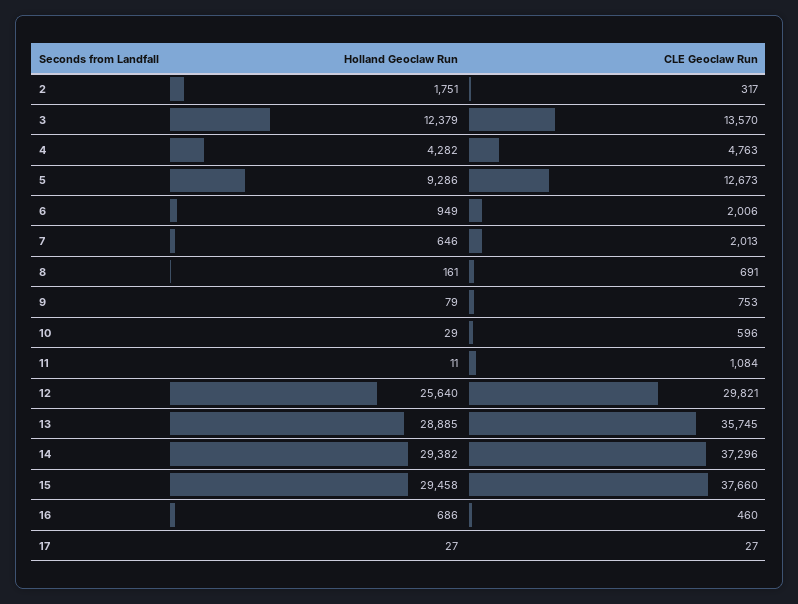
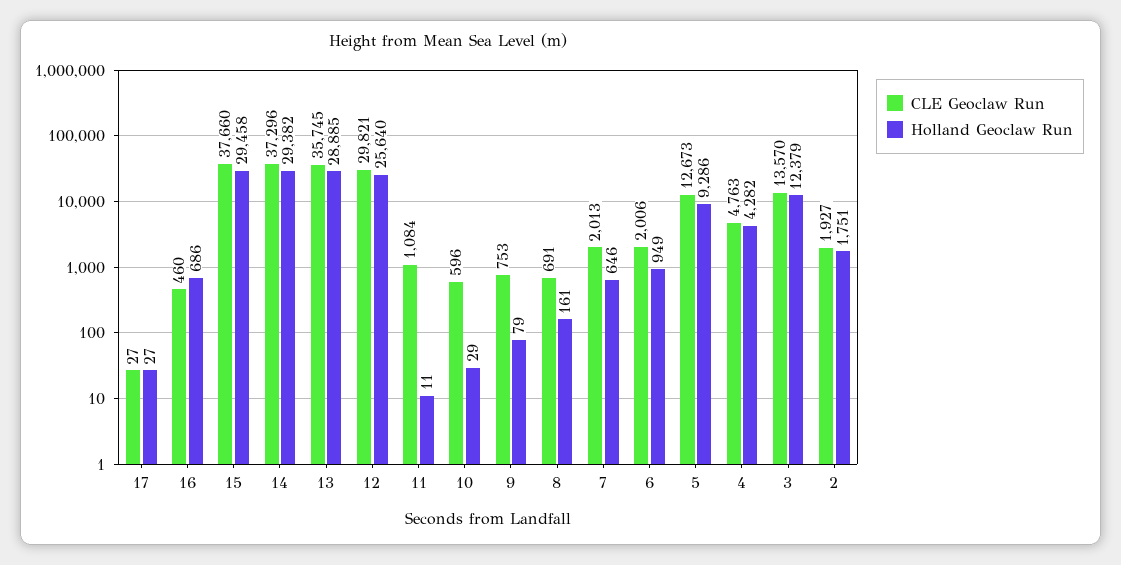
CLE Geoclaw Run, 2: 317 -> 1927

